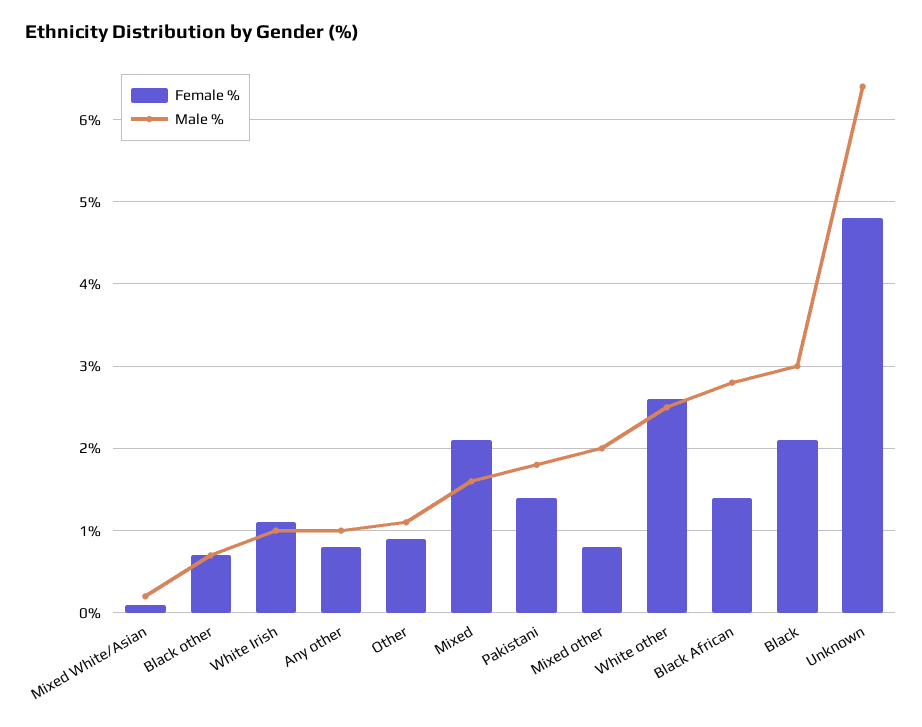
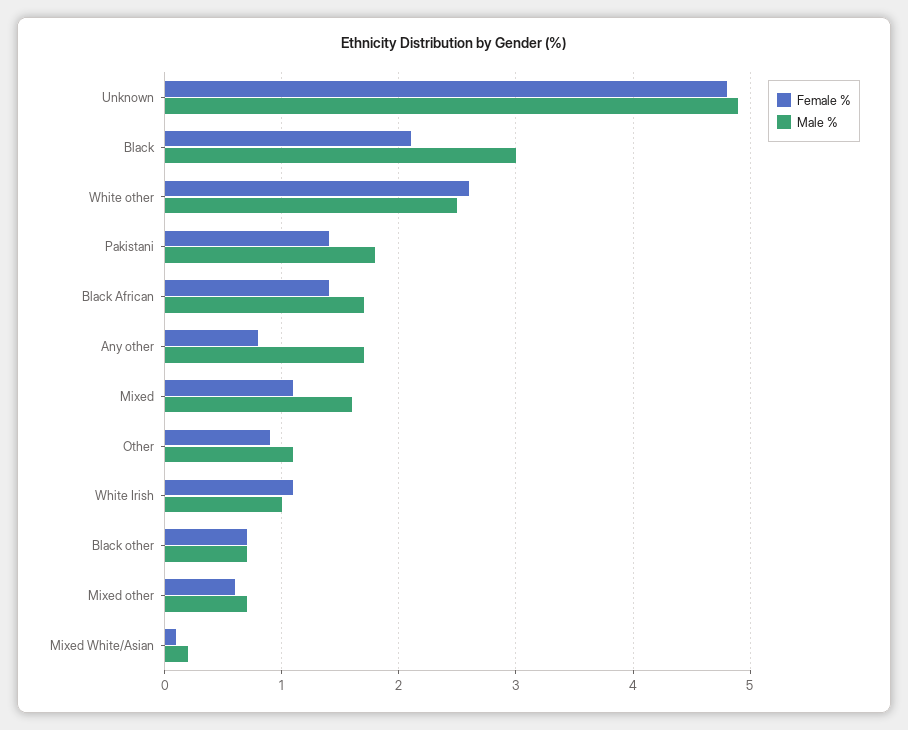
Male %, Any other: 1 -> 1.7
Female %, Mixed: 2.1 -> 1.1
Female %, Mixed other: 0.8 -> 0.6
Male %, Mixed other: 2 -> 0.7
Male %, Black African: 2.8 -> 1.7
Male %, Unknown: 6.4 -> 4.9

